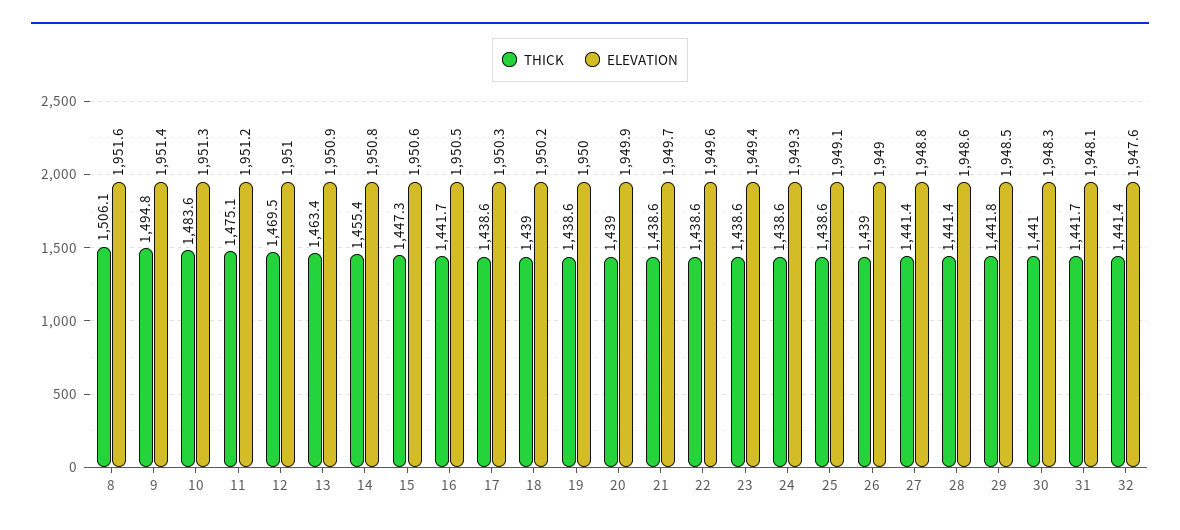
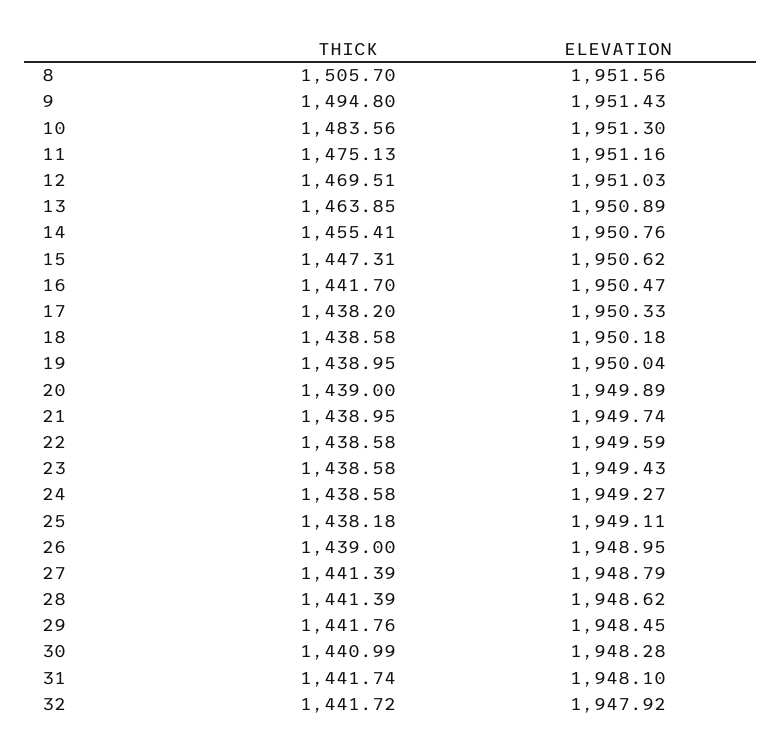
THICK, 8: 1506.1 -> 1505.7
THICK, 13: 1463.4 -> 1463.85
THICK, 17: 1438.6 -> 1438.2
THICK, 18: 1439 -> 1438.58
THICK, 19: 1438.6 -> 1438.95
THICK, 21: 1438.6 -> 1438.95
THICK, 25: 1438.6 -> 1438.18
THICK, 32: 1441.4 -> 1441.72
ELEVATION, 32: 1947.6 -> 1947.92

